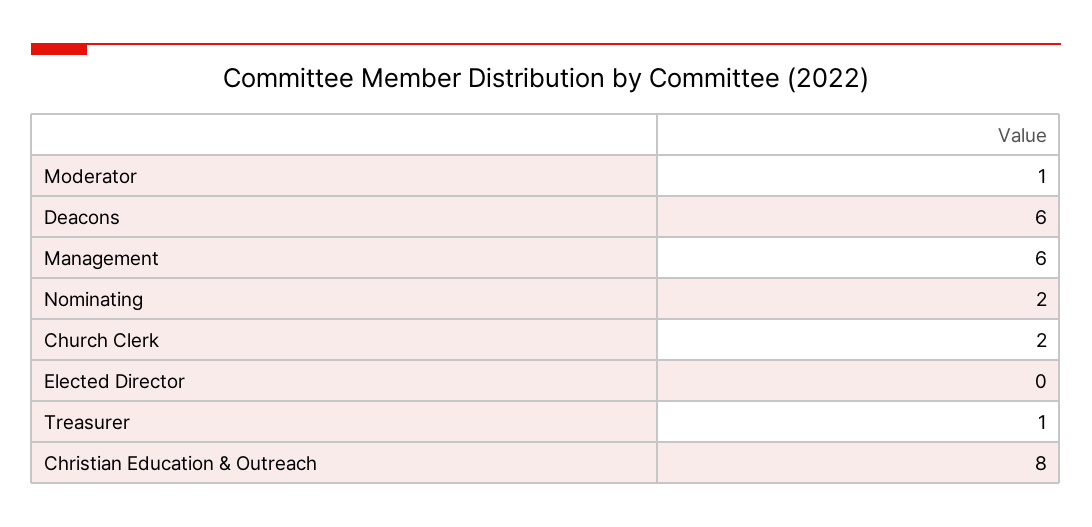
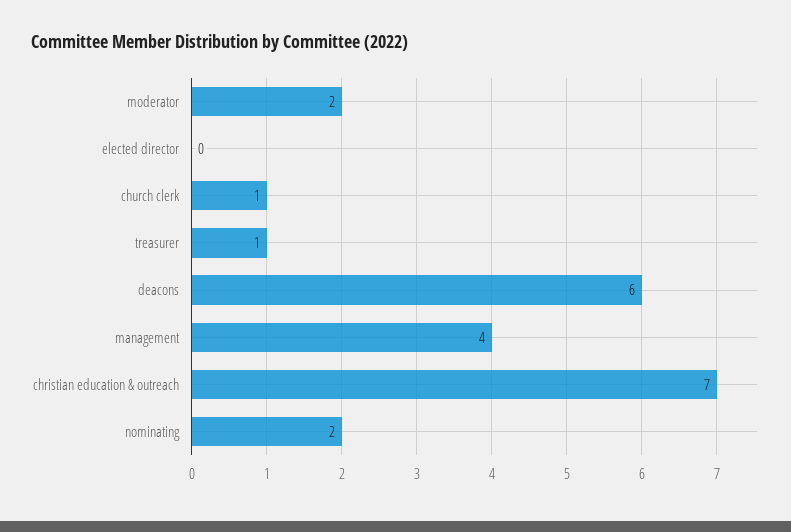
Moderator: 1 -> 2
Management: 6 -> 4
Church Clerk: 2 -> 1
Christian Education & Outreach: 8 -> 7

